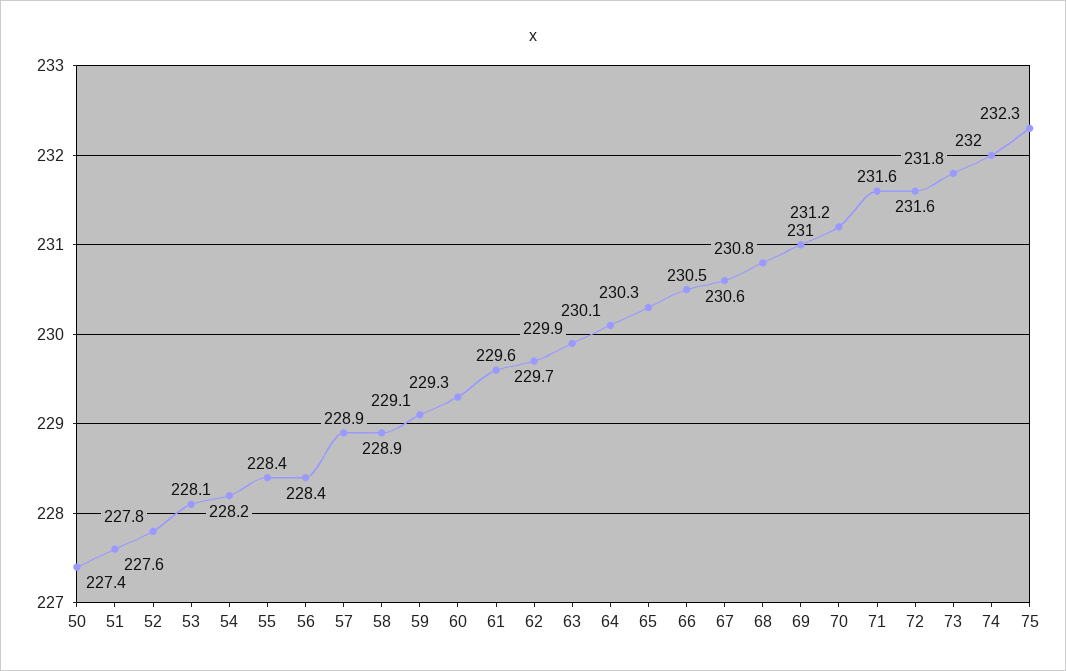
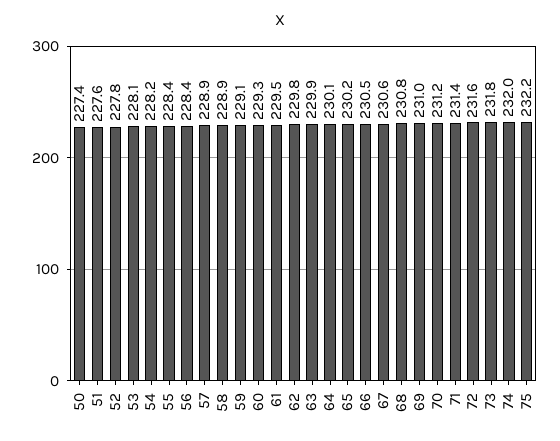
61: 229.6 -> 229.5
62: 229.7 -> 229.8
65: 230.3 -> 230.2
71: 231.6 -> 231.4
75: 232.3 -> 232.2

